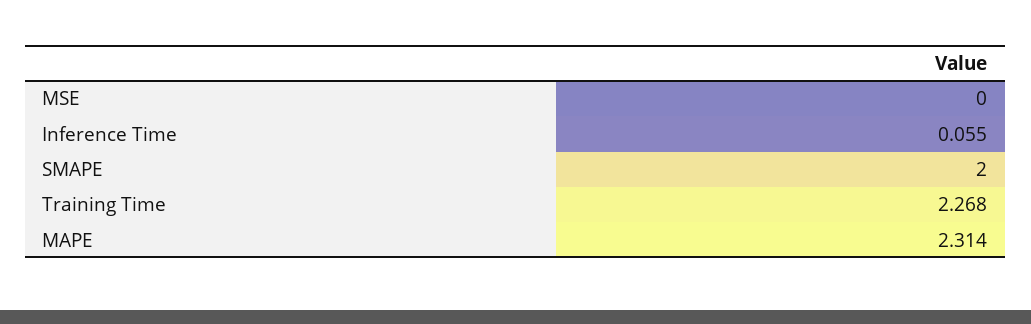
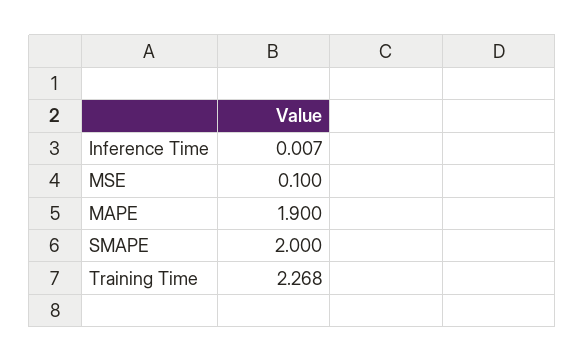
MSE: 0 -> 0.1
Inference Time: 0.055 -> 0.007
MAPE: 2.314 -> 1.9

